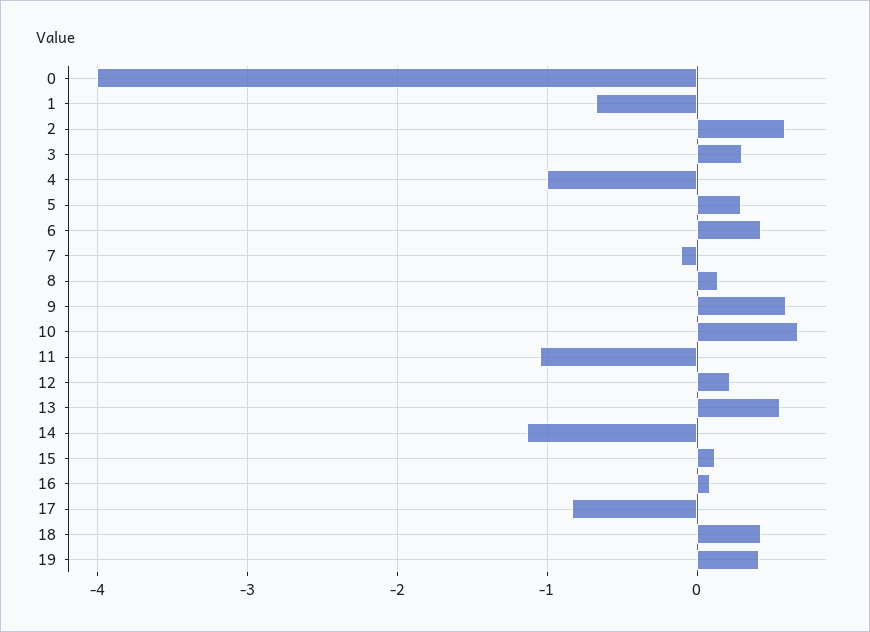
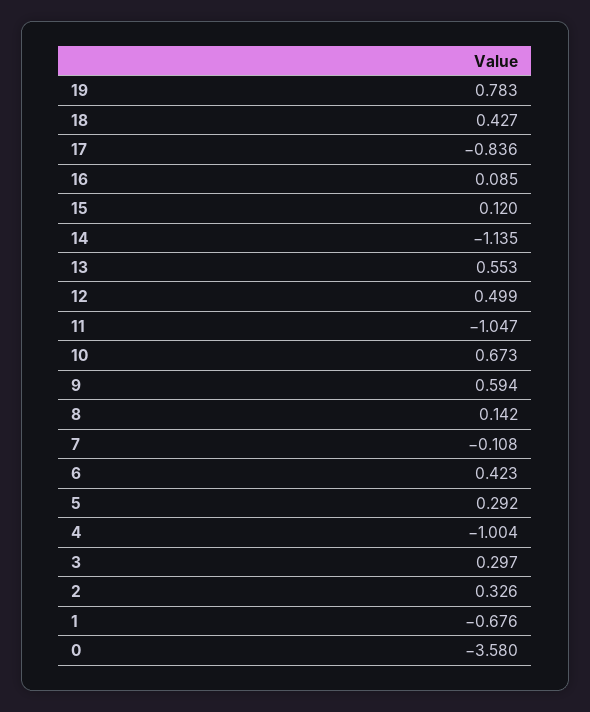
0: -4 -> -3.58
2: 0.6 -> 0.326
12: 0.2 -> 0.499
19: 0.4 -> 0.783

